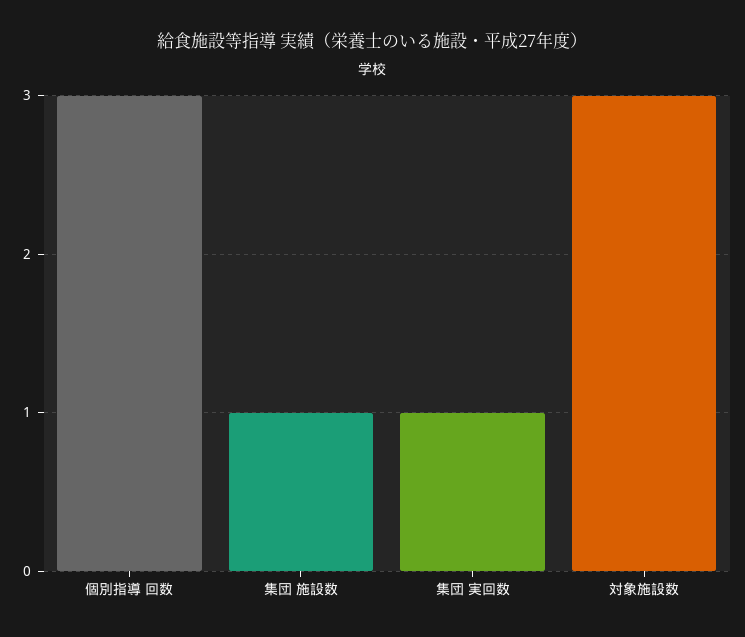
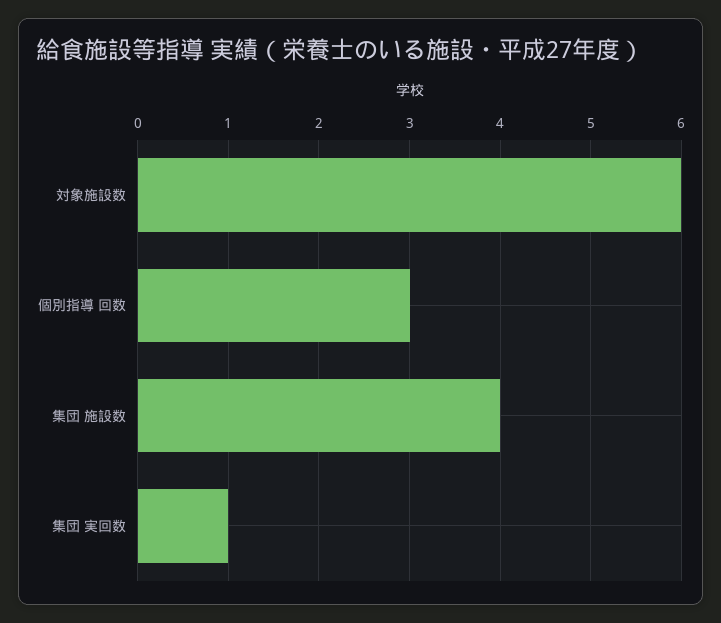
集団 施設数: 1 -> 4
対象施設数: 3 -> 6

